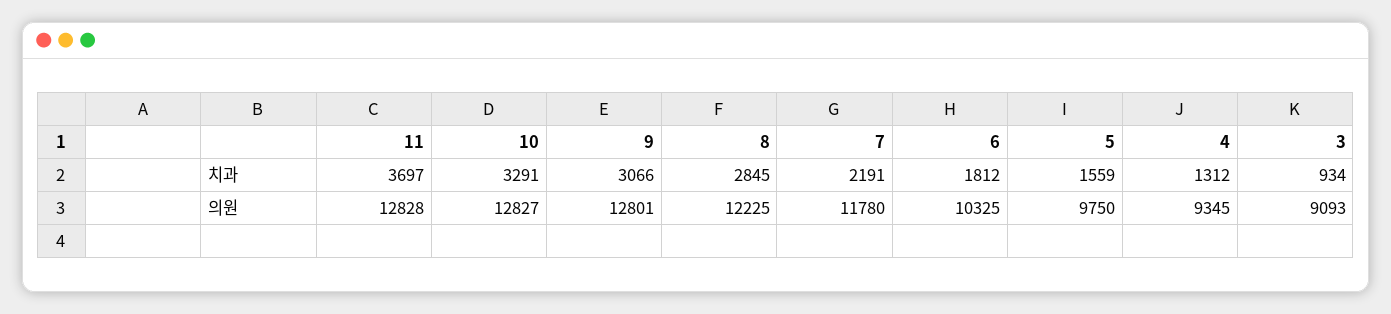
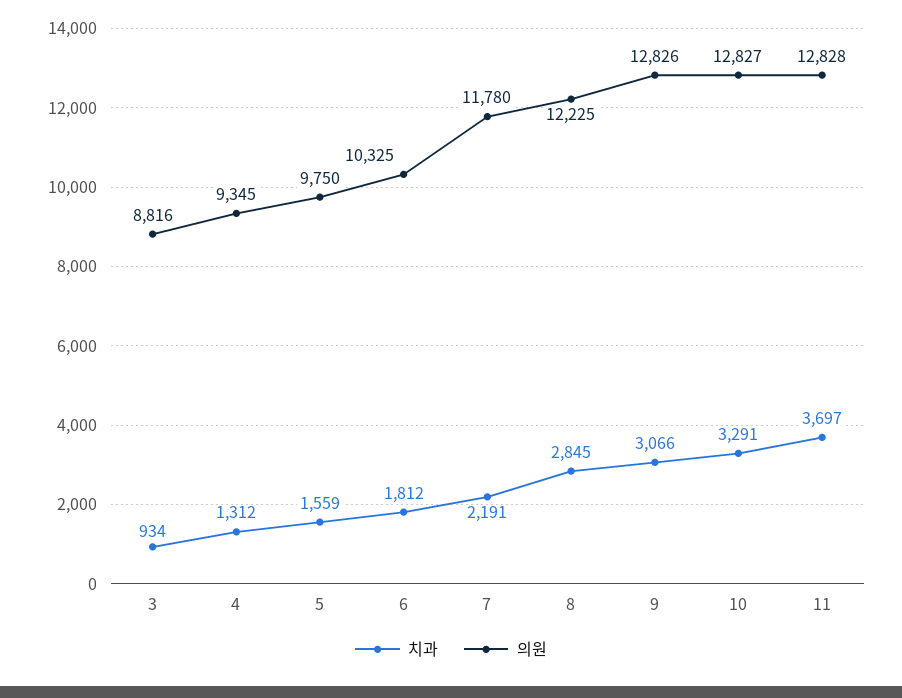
의원, 9: 12801 -> 12826
의원, 3: 9093 -> 8816

